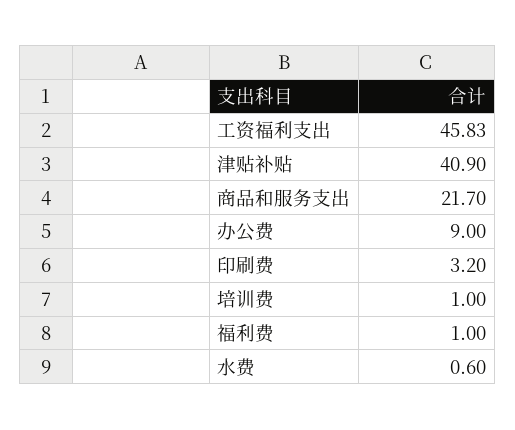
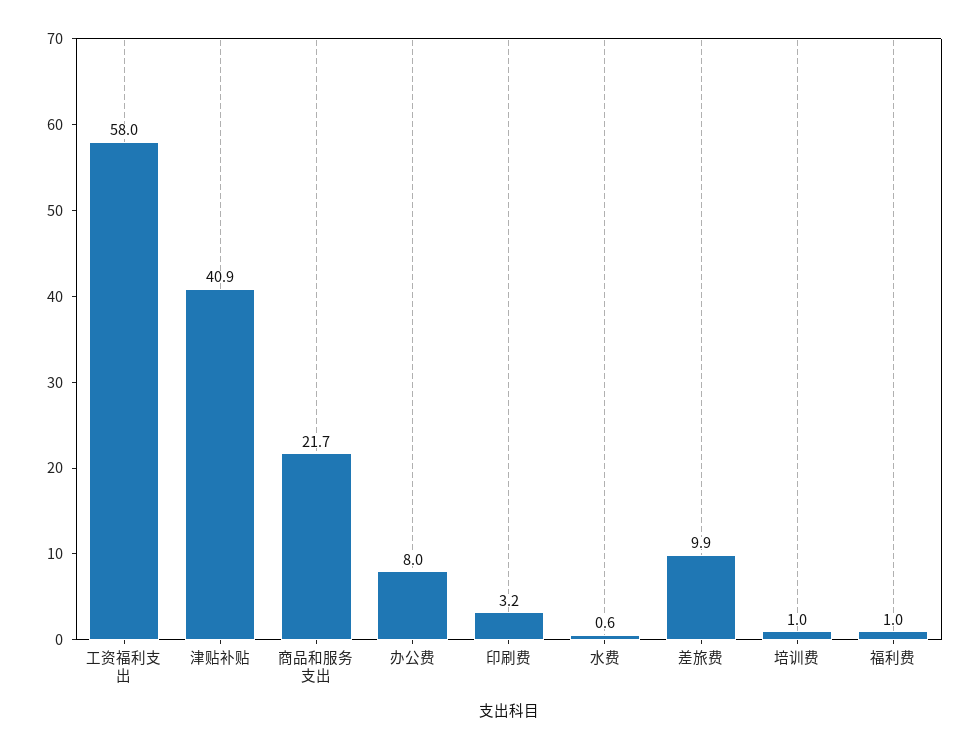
工资福利支出: 45.83 -> 58
办公费: 9 -> 8
差旅费: none -> 9.9

